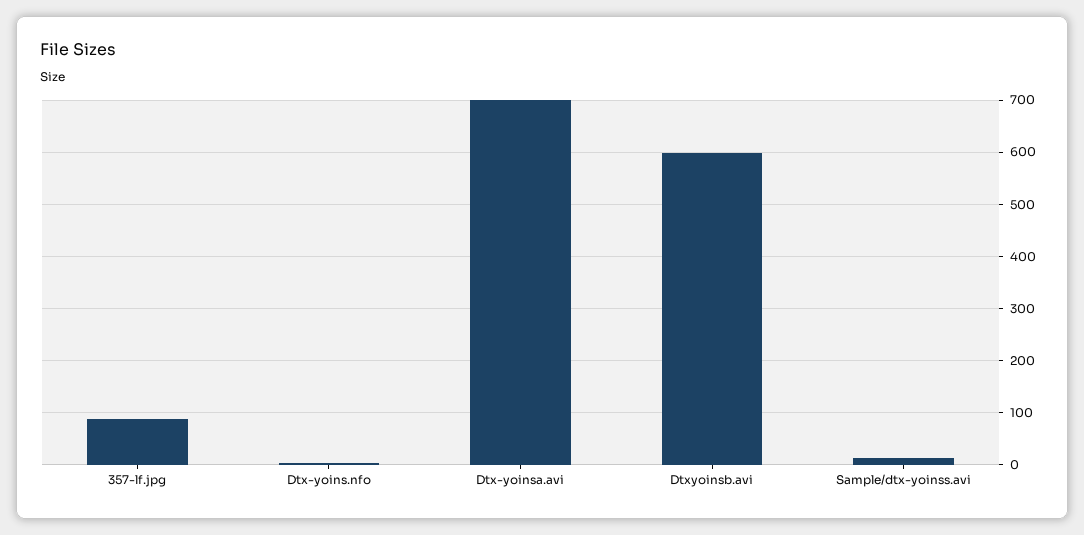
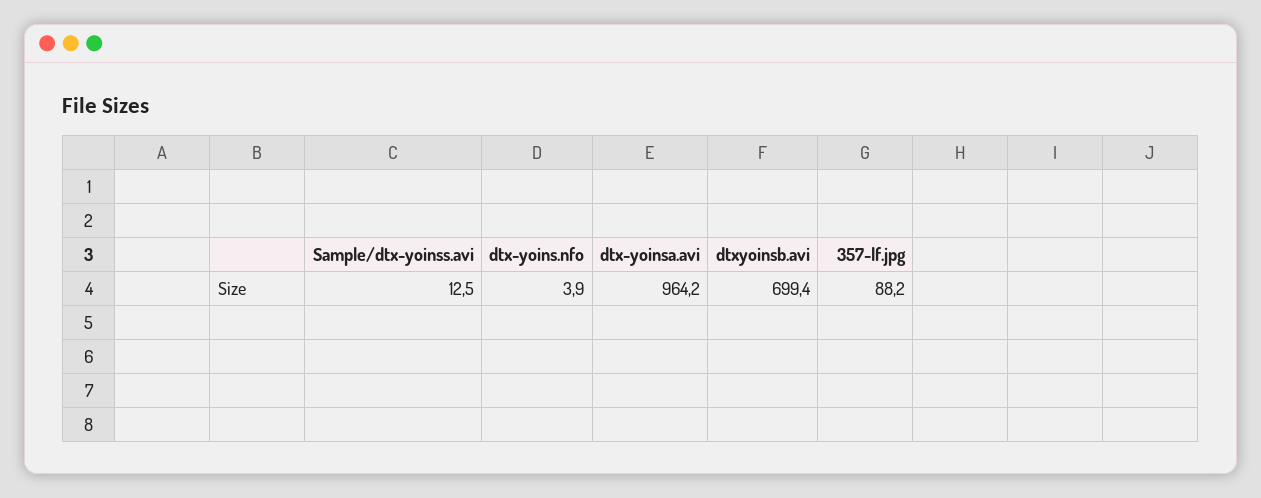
Dtx-yoinsa.avi: 700 -> 964.2
Dtxyoinsb.avi: 600 -> 699.4

